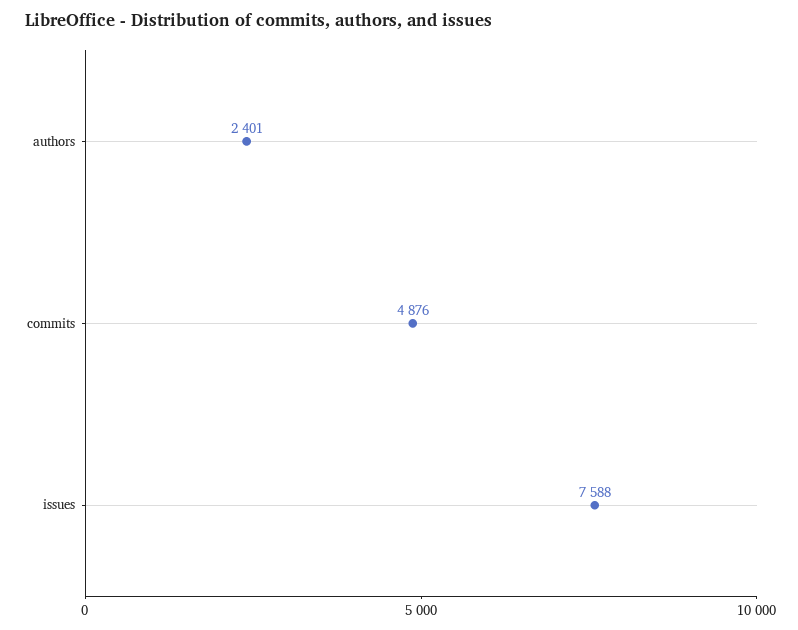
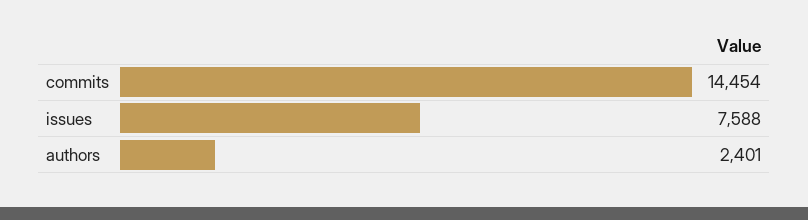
commits: 4876 -> 14454

